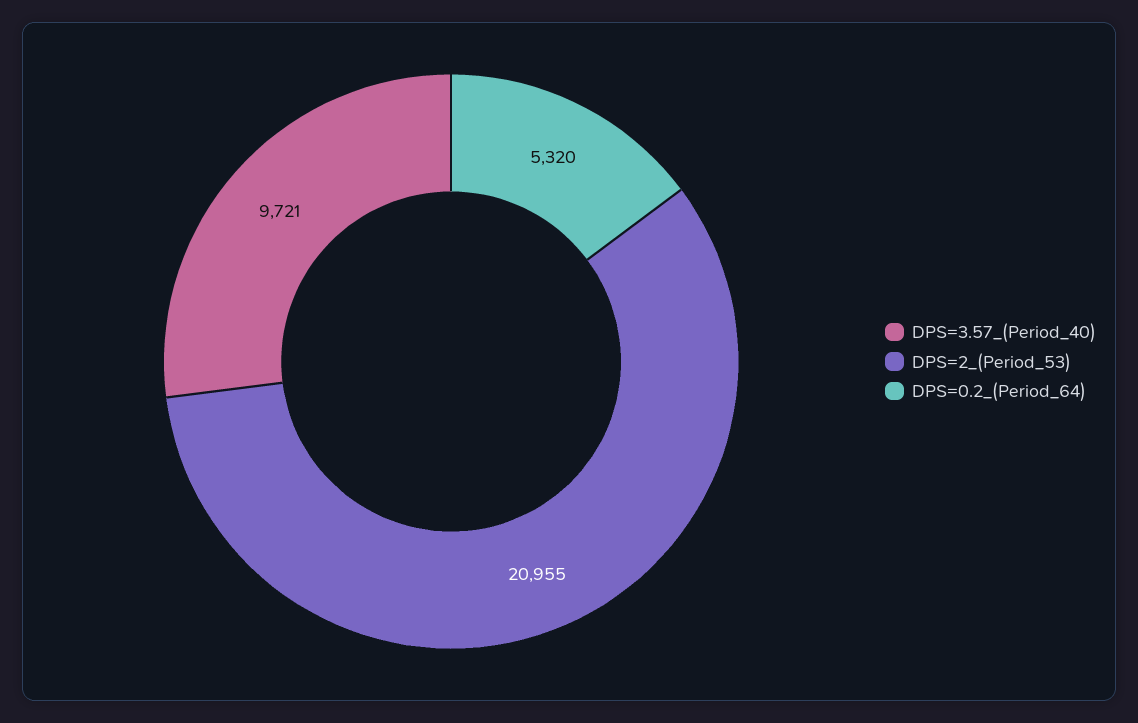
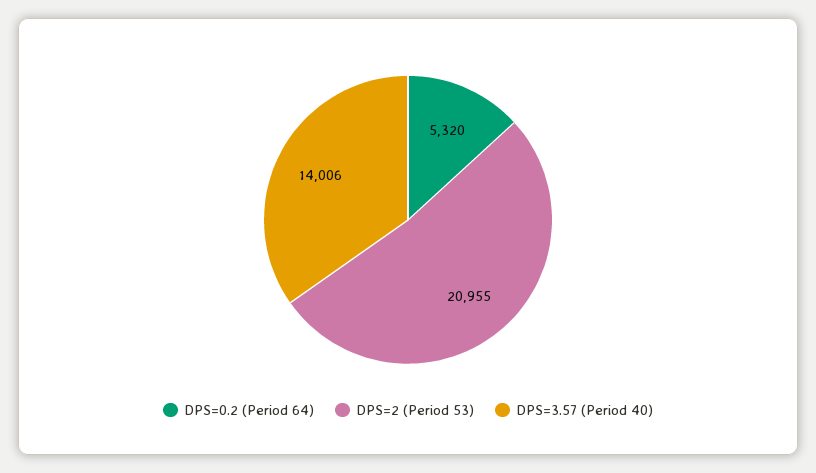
DPS=3.57_(Period_40): 9721 -> 14006

